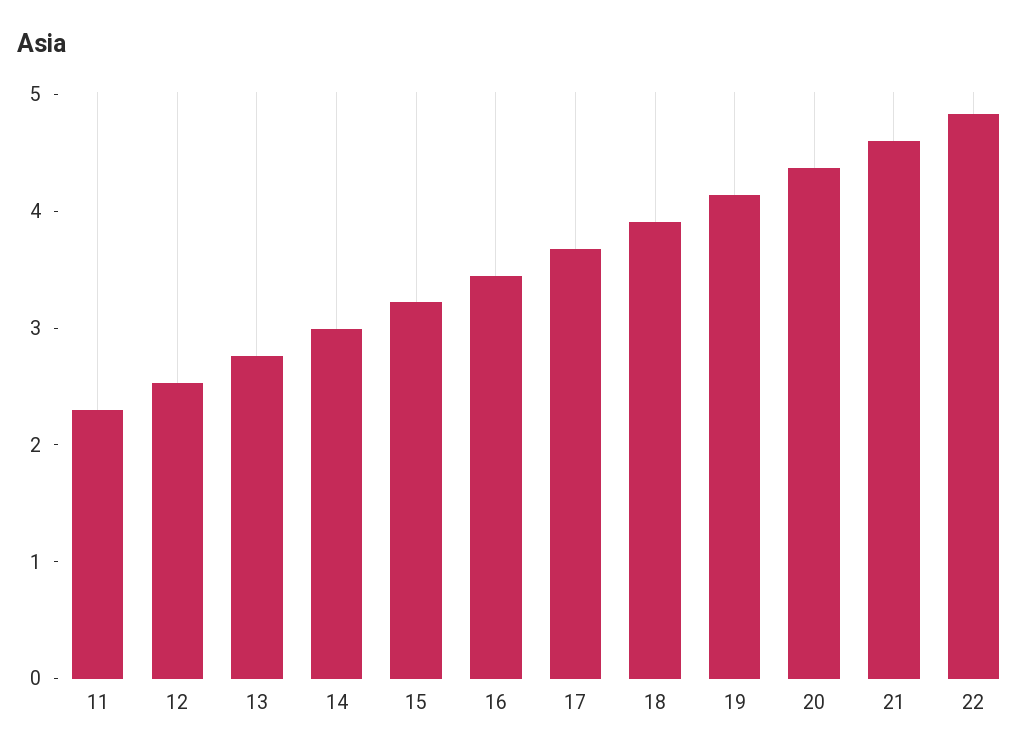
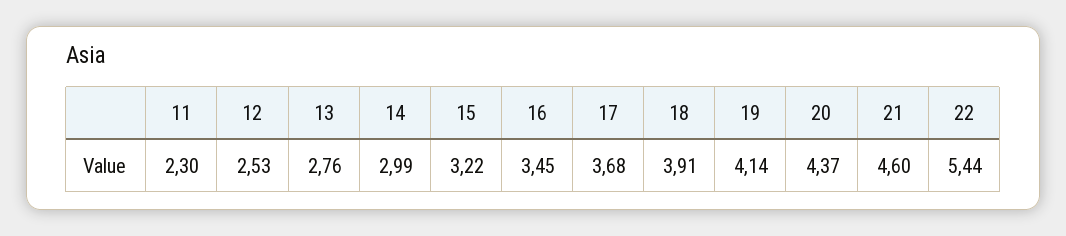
22: 4.8 -> 5.44

